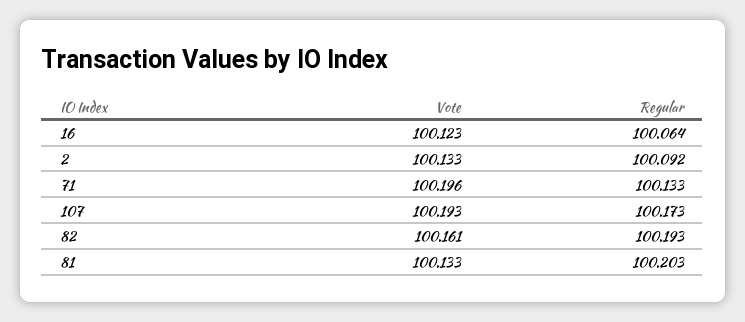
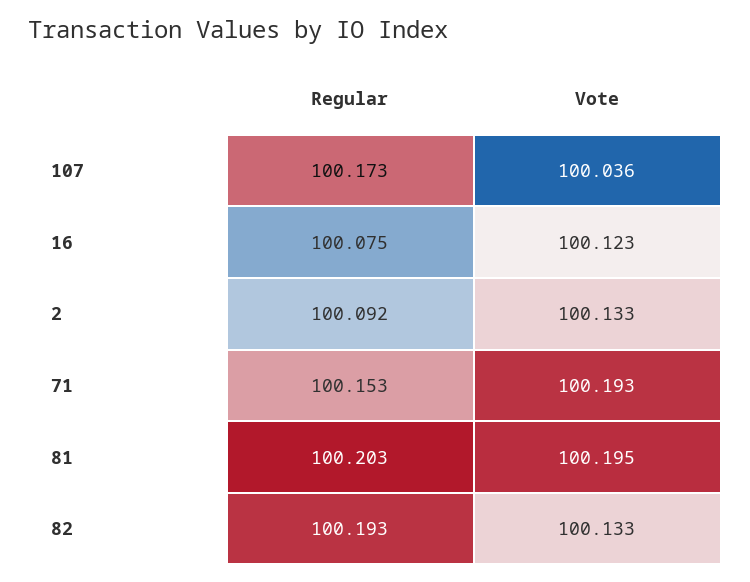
Regular, 16: 100.064 -> 100.075
Vote, 71: 100.196 -> 100.193
Regular, 71: 100.133 -> 100.153
Vote, 107: 100.193 -> 100.036
Vote, 82: 100.161 -> 100.133
Vote, 81: 100.133 -> 100.195

